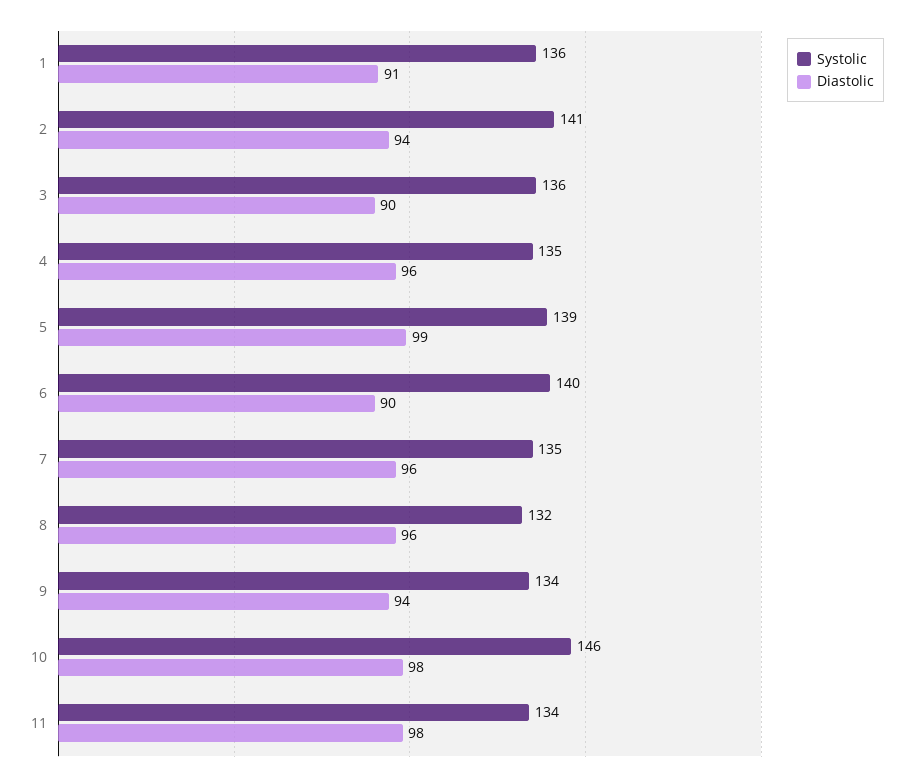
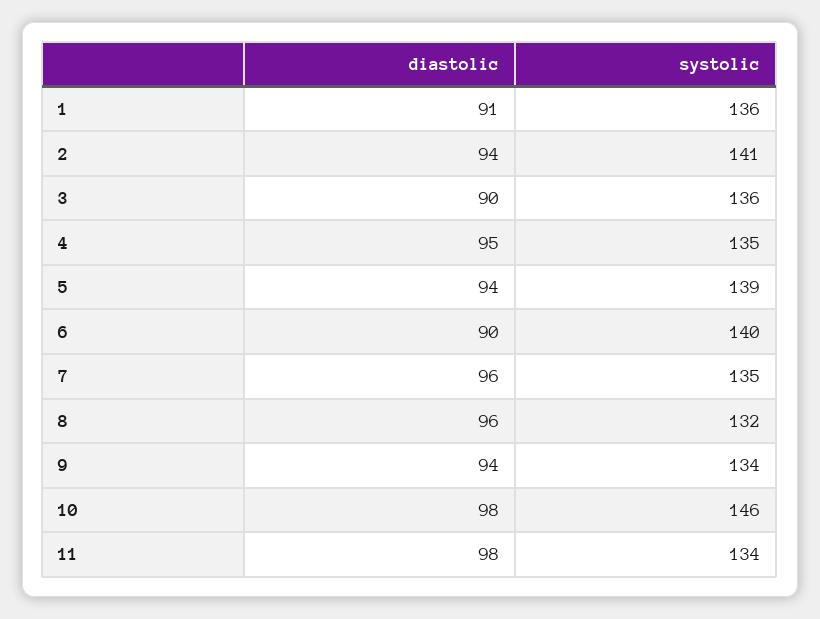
Diastolic, 4: 96 -> 95
Diastolic, 5: 99 -> 94

